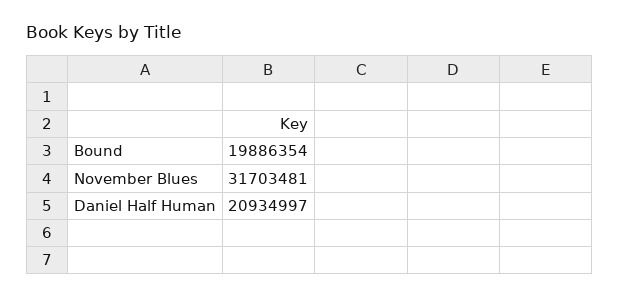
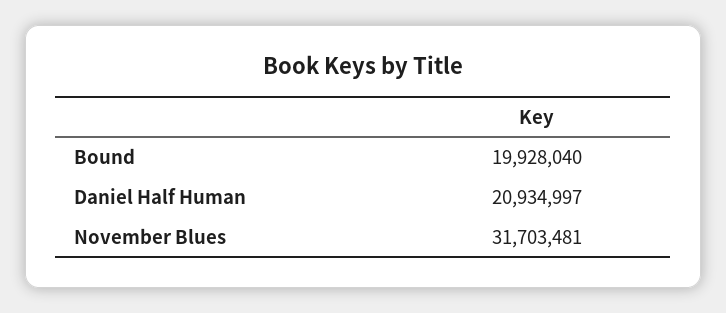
Bound: 19886354 -> 19928040

